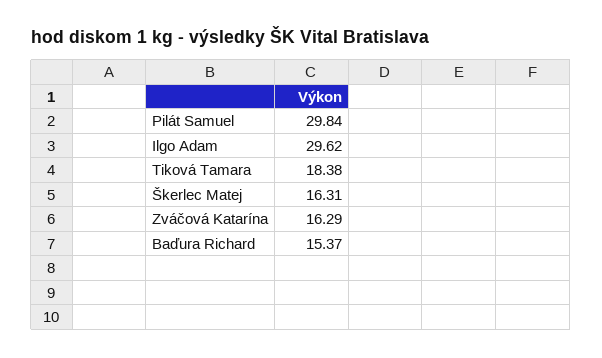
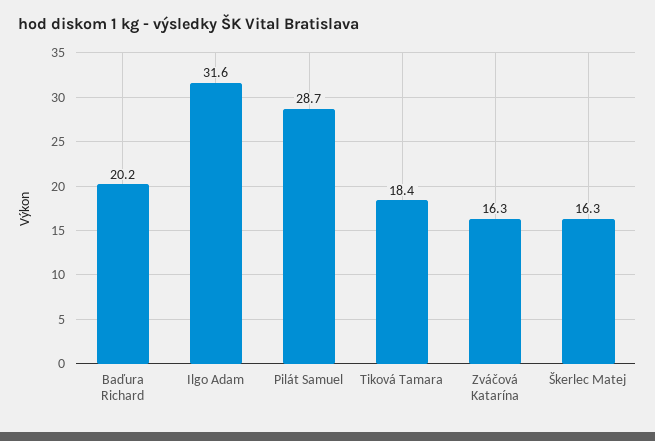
Pilát Samuel: 29.84 -> 28.7
Ilgo Adam: 29.62 -> 31.6
Baďura Richard: 15.37 -> 20.2

